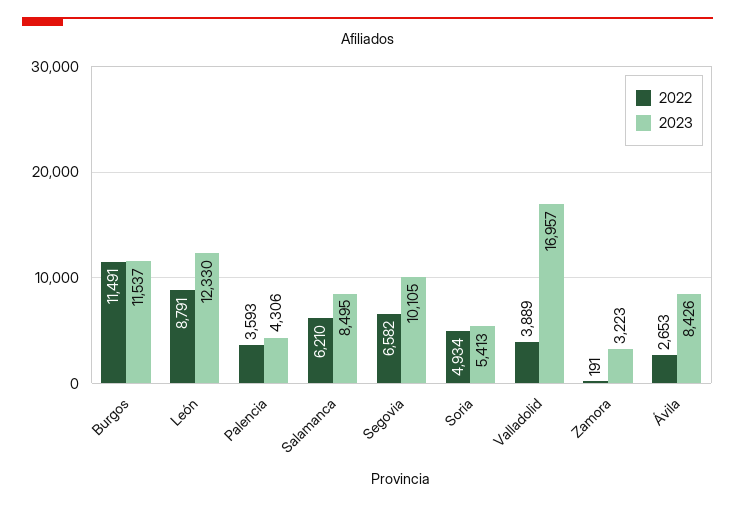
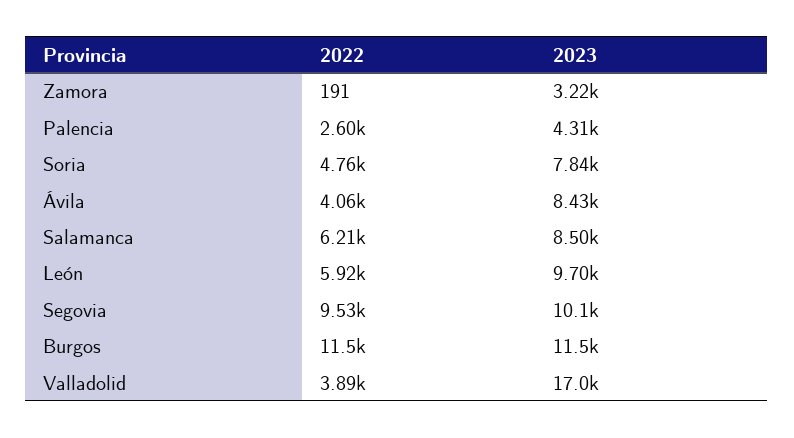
2022, León: 8791 -> 5920
2023, León: 12330 -> 9700
2022, Palencia: 3593 -> 2600
2022, Segovia: 6582 -> 9530
2022, Soria: 4934 -> 4760
2023, Soria: 5413 -> 7840
2022, Ávila: 2653 -> 4060

